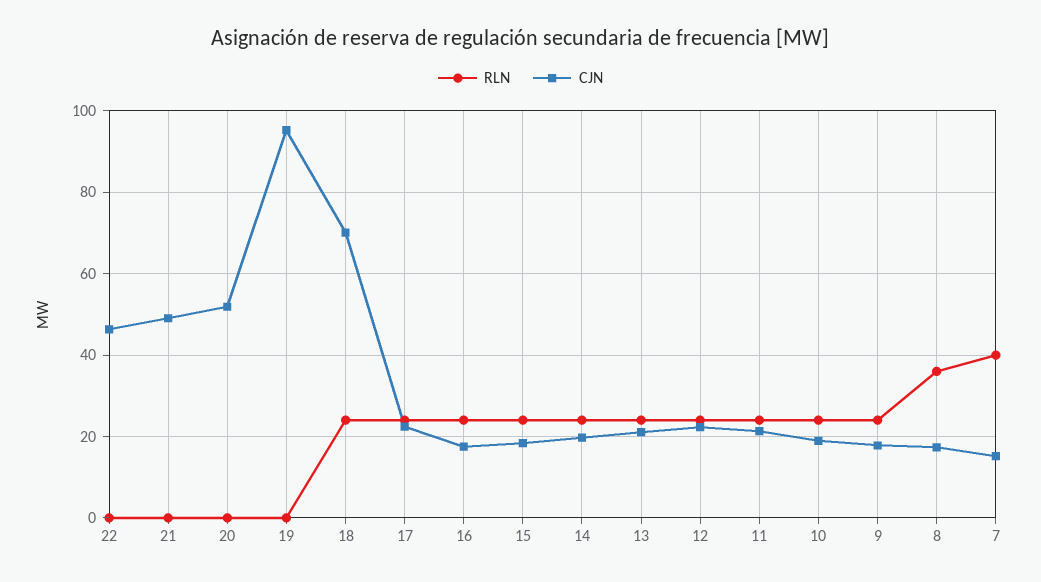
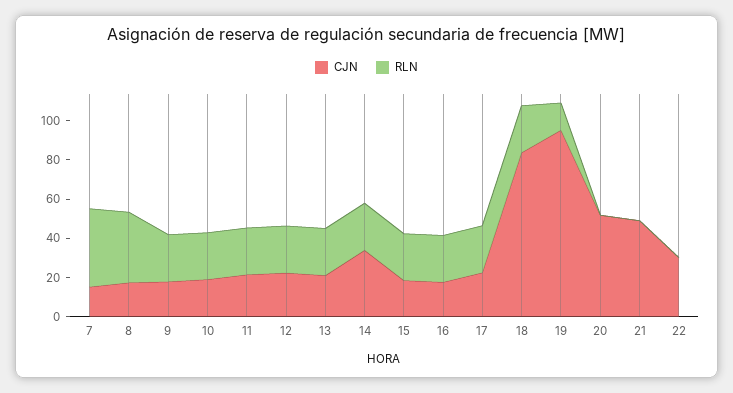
CJN, 22: 46 -> 30
RLN, 19: 0 -> 15
CJN, 18: 70 -> 85
CJN, 14: 20 -> 35

